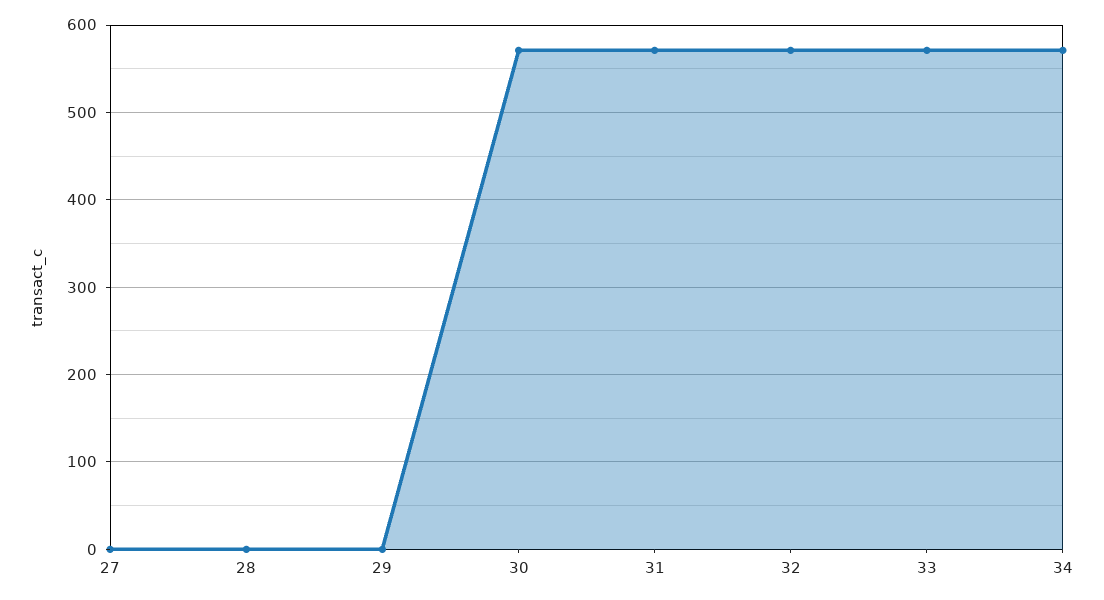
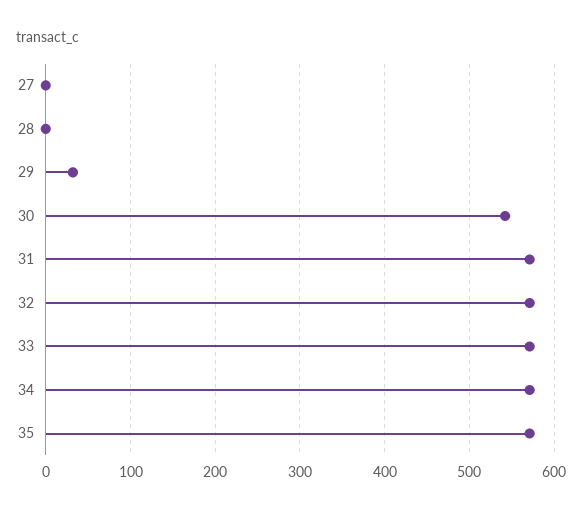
29: 0 -> 30
30: 570 -> 540
35: none -> 570

